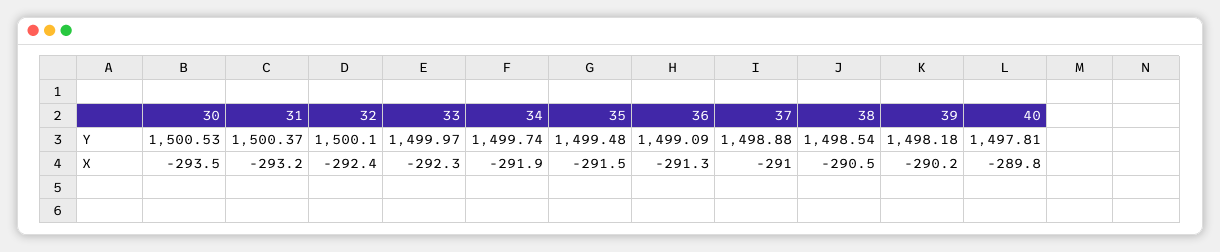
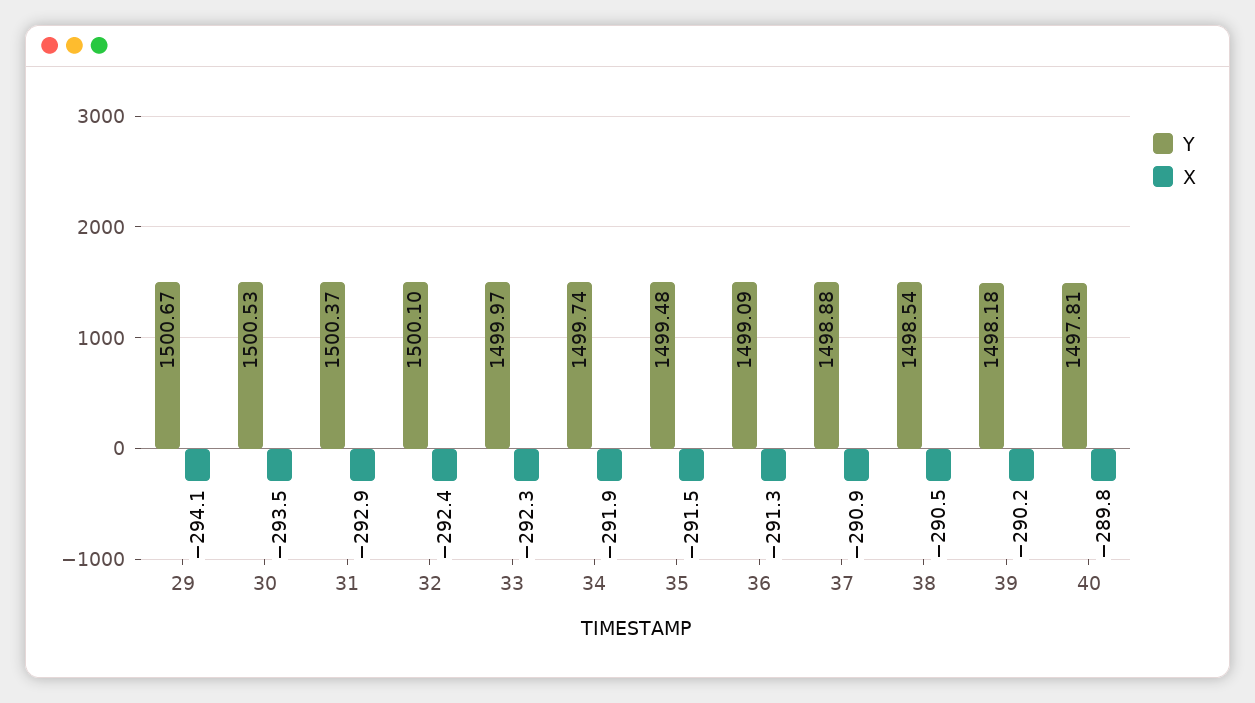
X, 31: -293.2 -> -292.9
X, 37: -291 -> -290.9
Y, 29: none -> 1500.67
X, 29: none -> -294.1

